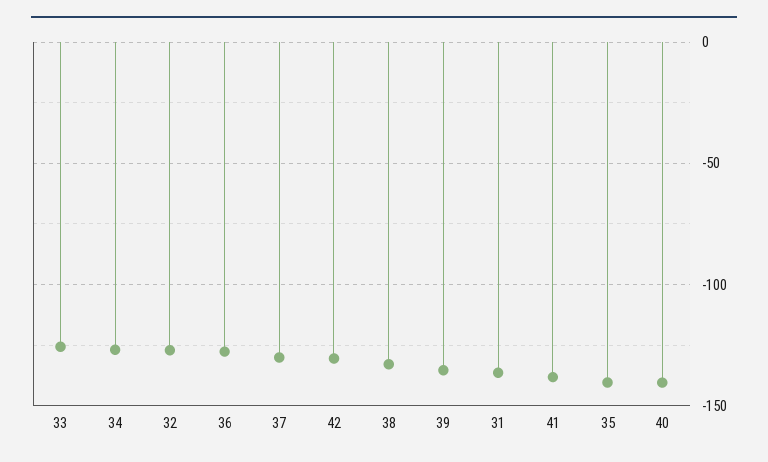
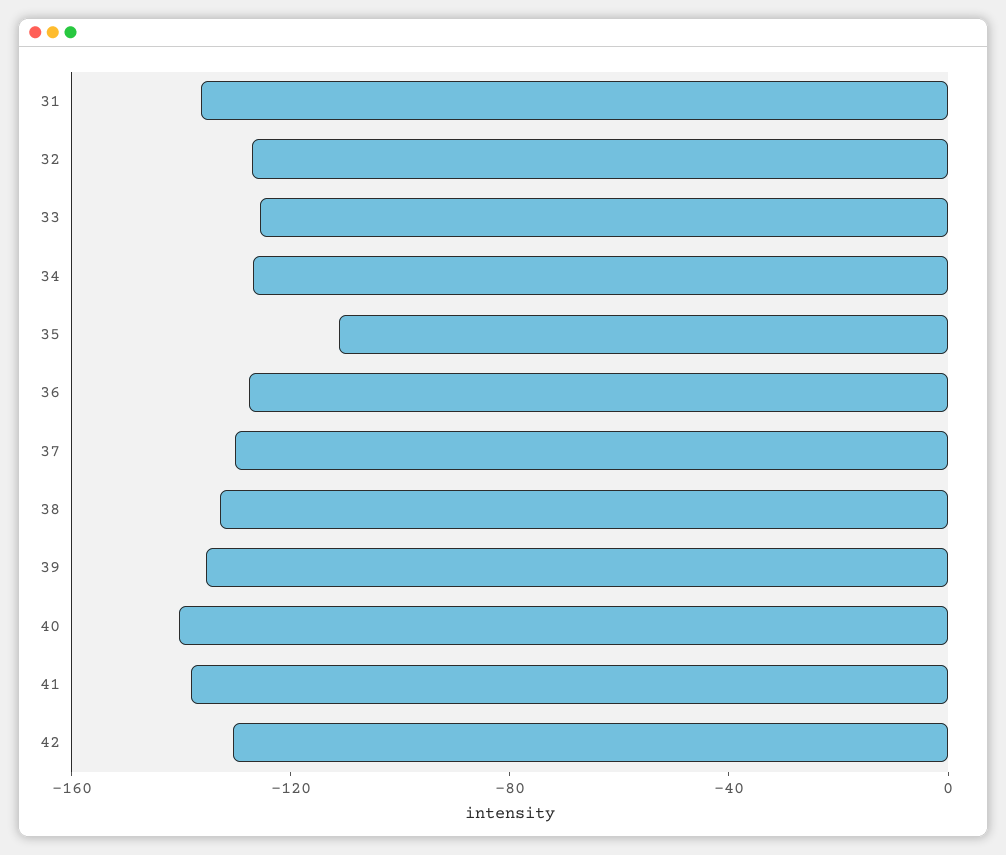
35: -140 -> -110

